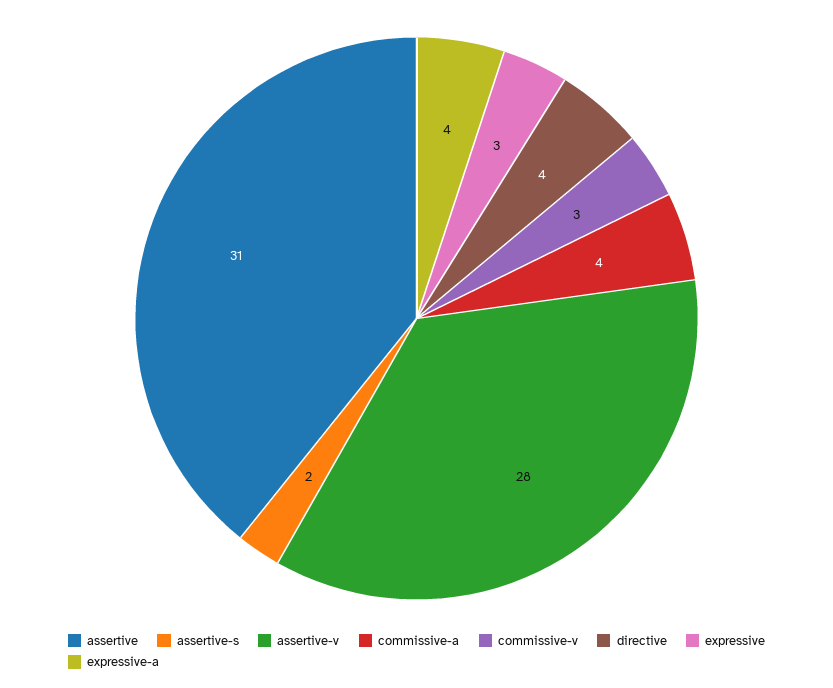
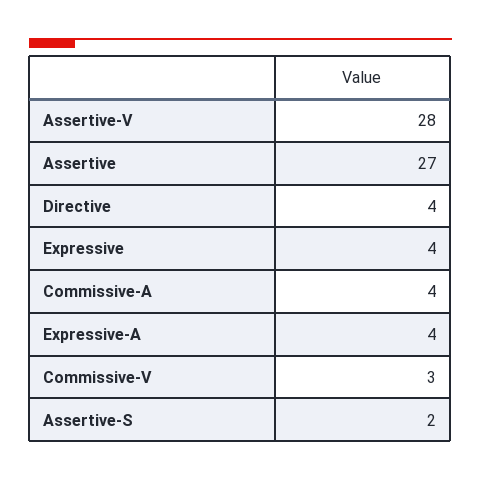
assertive: 31 -> 27
expressive: 3 -> 4

